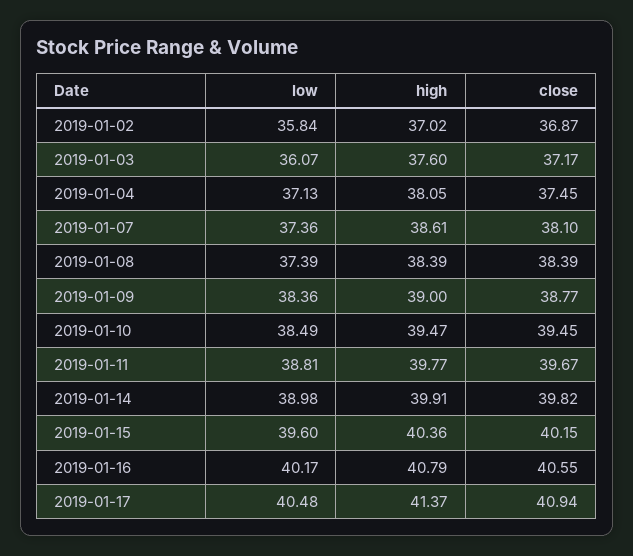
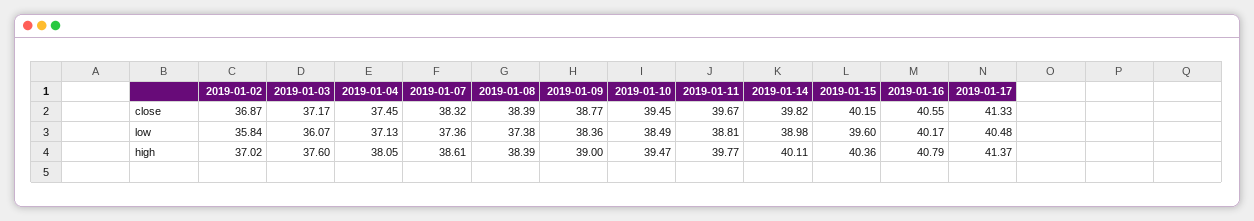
close, 2019-01-07: 38.1 -> 38.32
low, 2019-01-08: 37.39 -> 37.38
high, 2019-01-14: 39.91 -> 40.11
close, 2019-01-17: 40.94 -> 41.33

